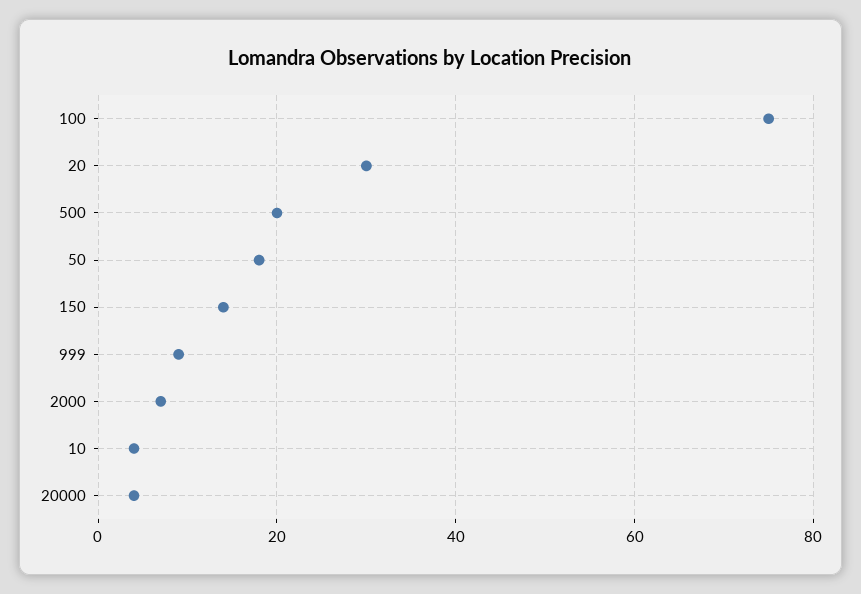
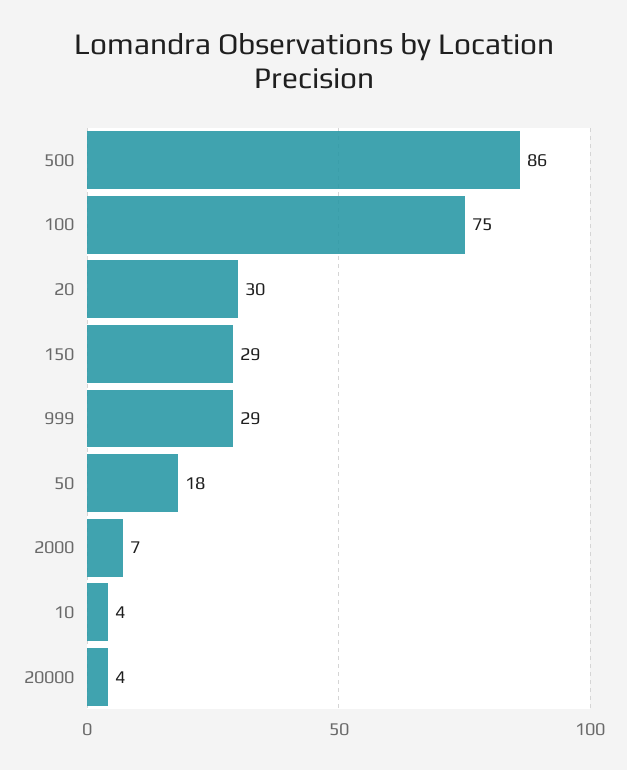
500: 20 -> 86
150: 15 -> 29
999: 10 -> 29

